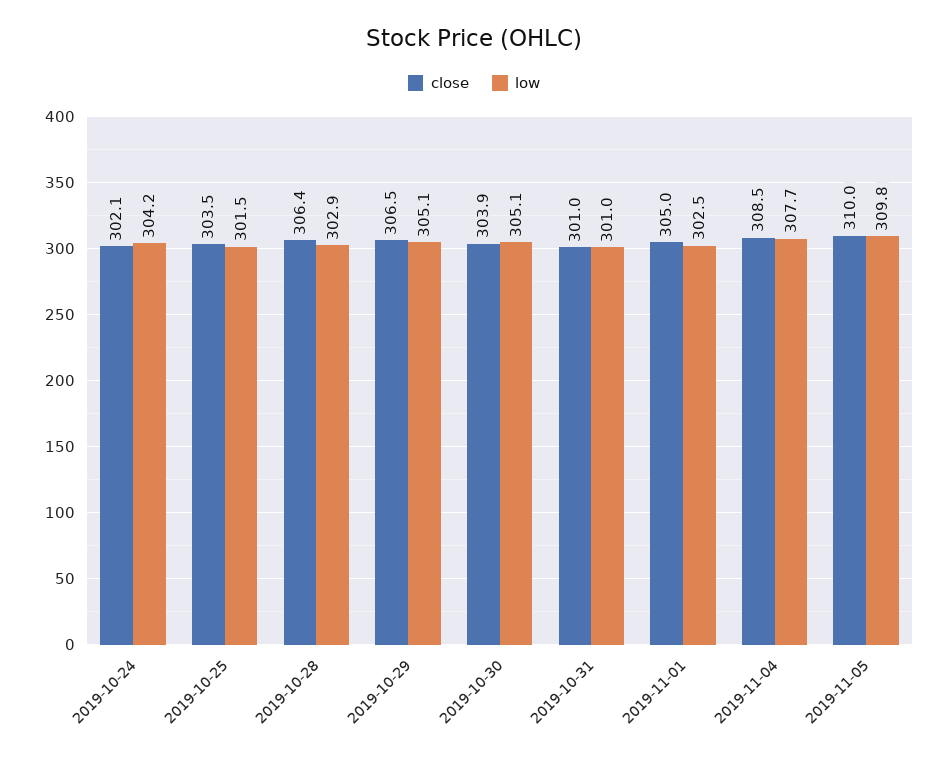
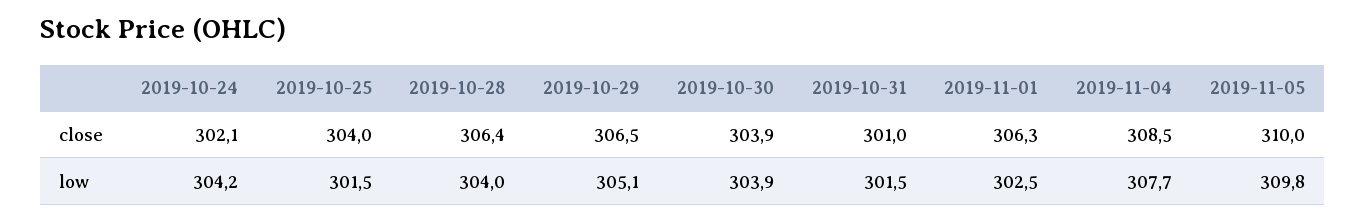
close, 2019-10-25: 303.5 -> 304
low, 2019-10-28: 302.9 -> 304
low, 2019-10-30: 305.1 -> 303.9
low, 2019-10-31: 301 -> 301.5
close, 2019-11-01: 305 -> 306.3

